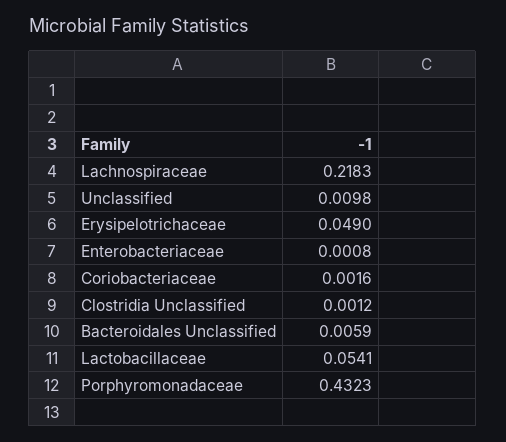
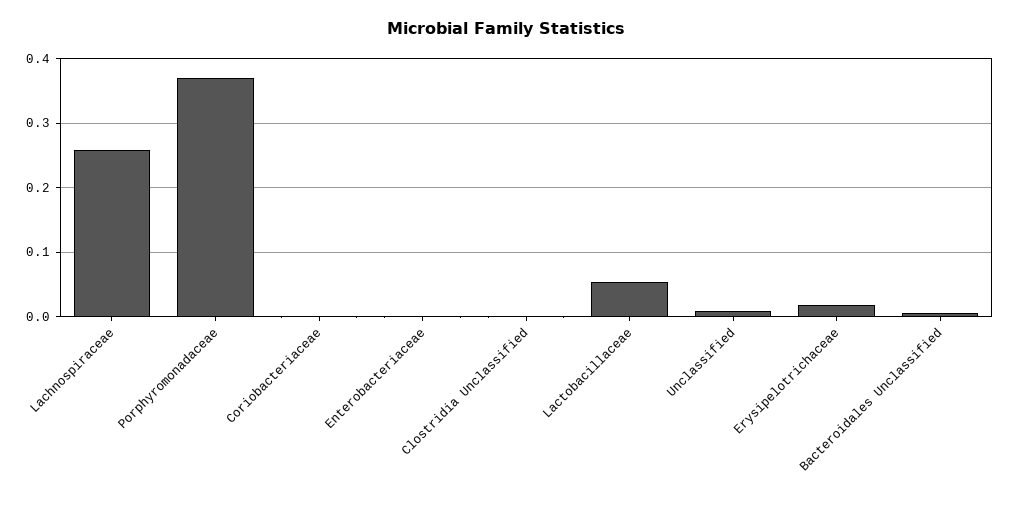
Lachnospiraceae: 0.2183 -> 0.26
Erysipelotrichaceae: 0.049 -> 0.02
Porphyromonadaceae: 0.4323 -> 0.37

